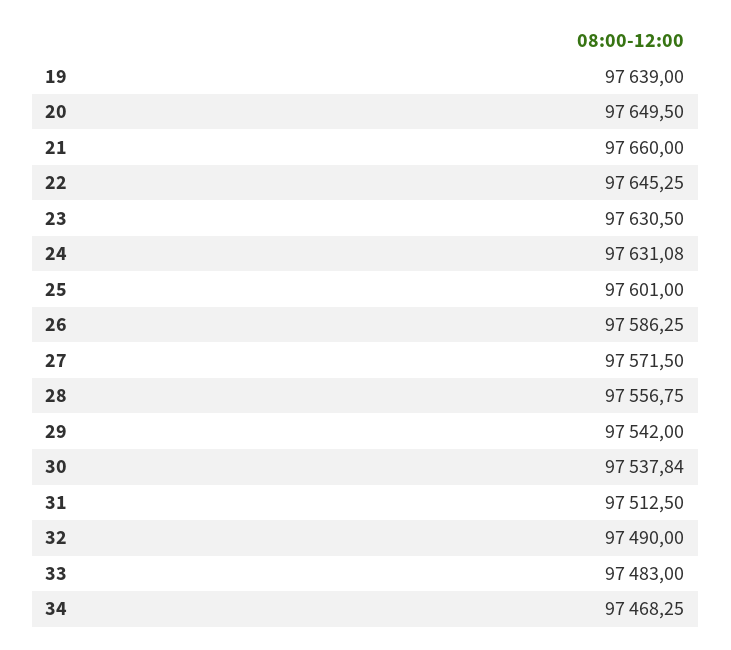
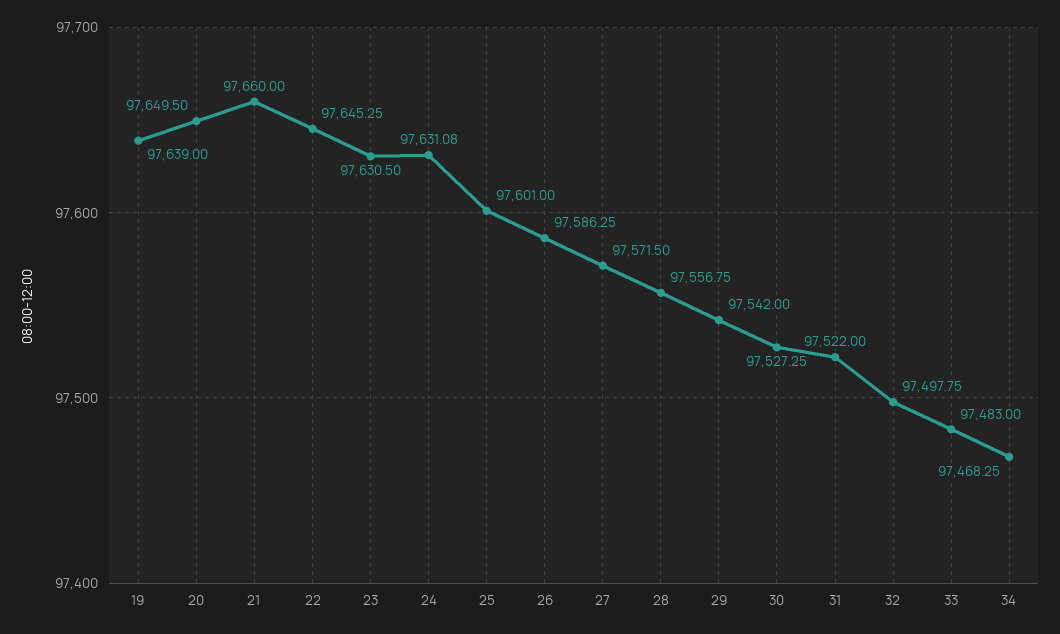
30: 97537.84 -> 97527.25
31: 97512.5 -> 97522
32: 97490 -> 97497.75

